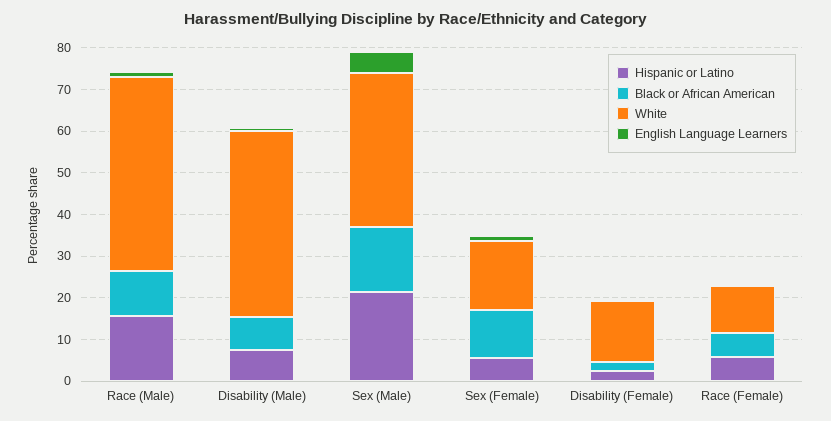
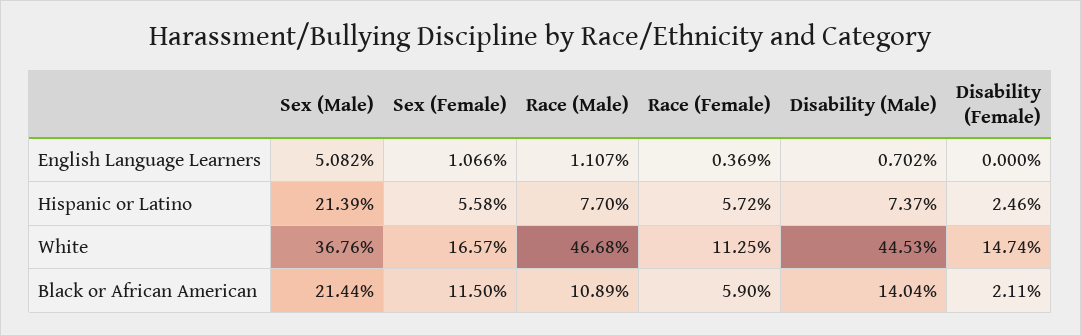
Hispanic or Latino, Race (Male): 16 -> 7.7
Black or African American, Disability (Male): 8 -> 14.04
Black or African American, Sex (Male): 16 -> 21.44

